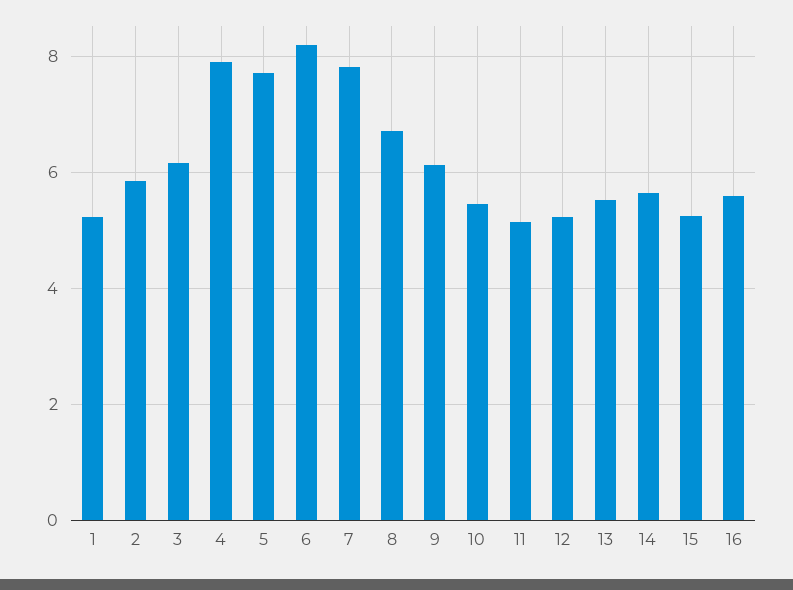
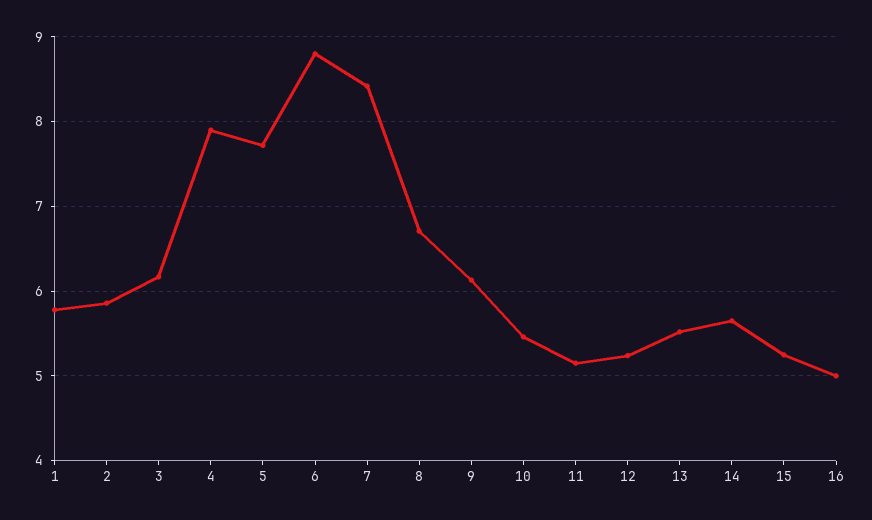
1: 5.2 -> 5.8
6: 8.2 -> 8.8
7: 7.8 -> 8.4
16: 5.6 -> 5

